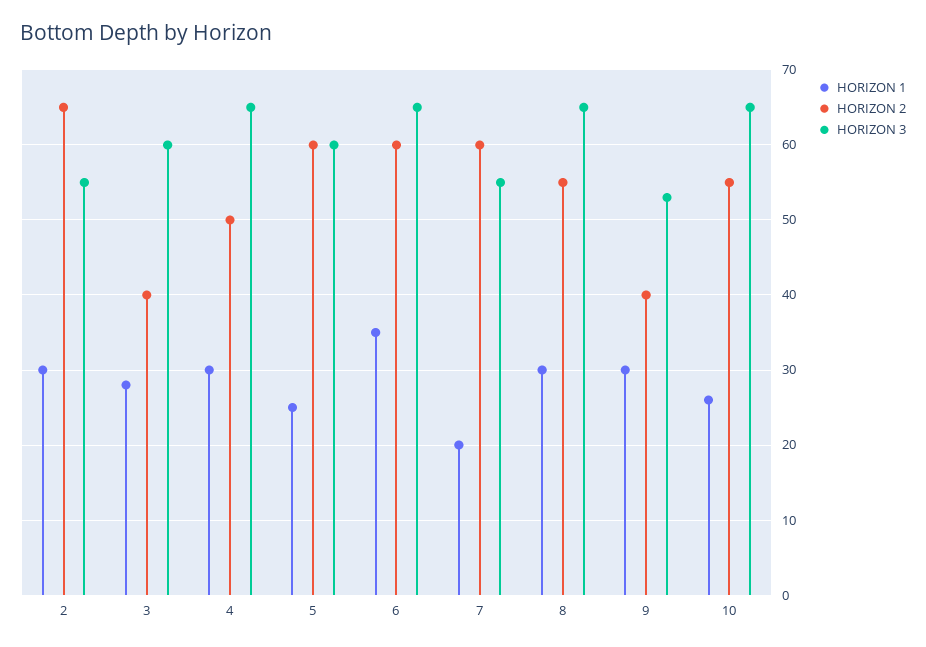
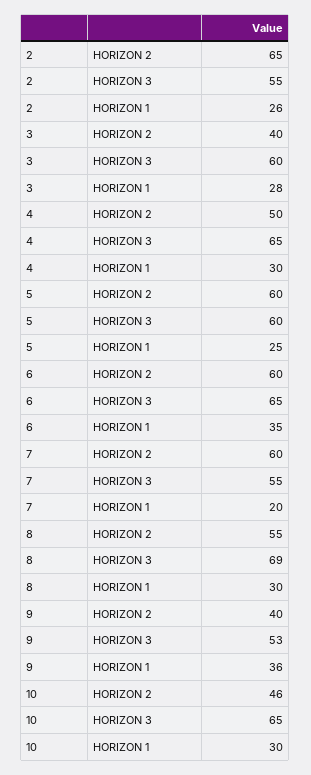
HORIZON 1, 2: 30 -> 26
HORIZON 3, 8: 65 -> 69
HORIZON 1, 9: 30 -> 36
HORIZON 1, 10: 26 -> 30
HORIZON 2, 10: 55 -> 46

